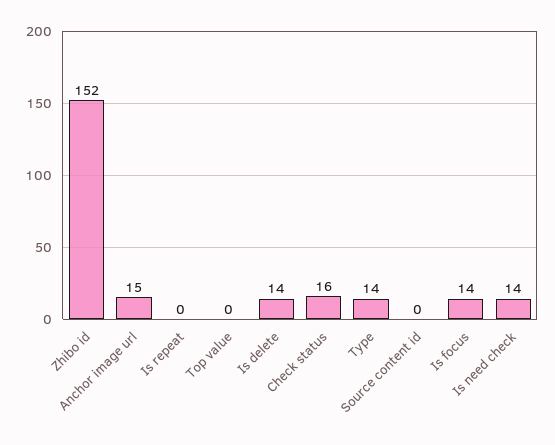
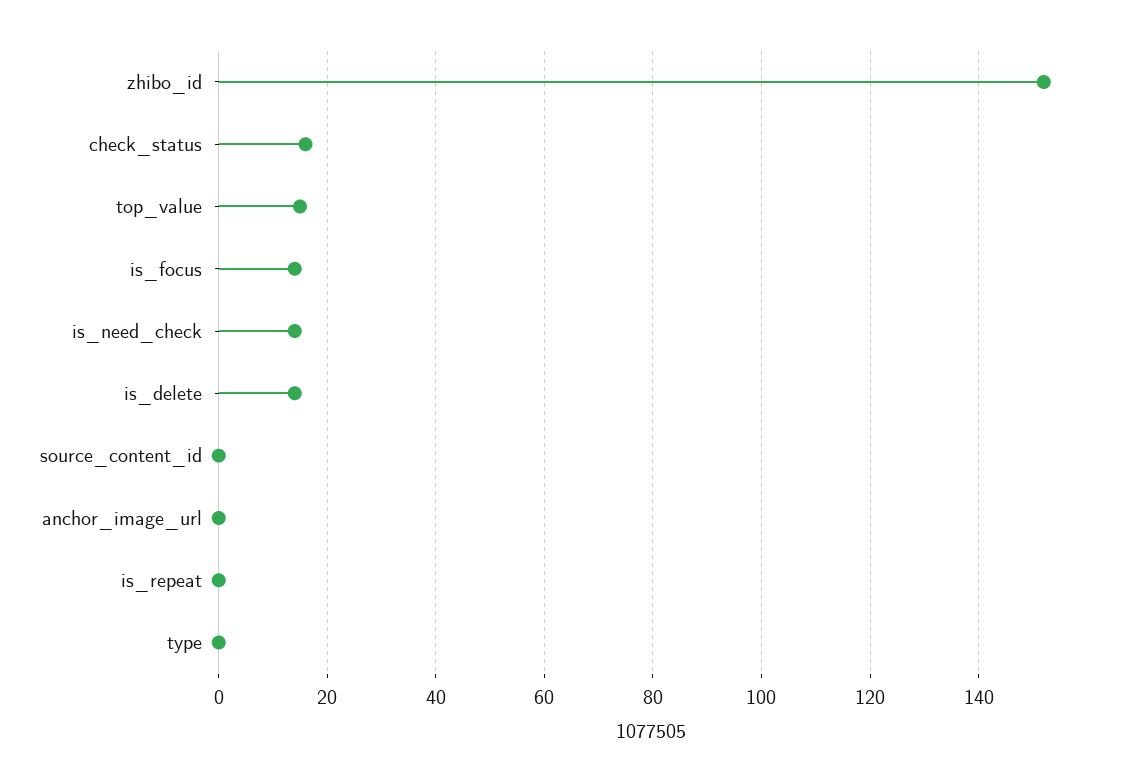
Anchor image url: 15 -> 0
Top value: 0 -> 15
Type: 14 -> 0

